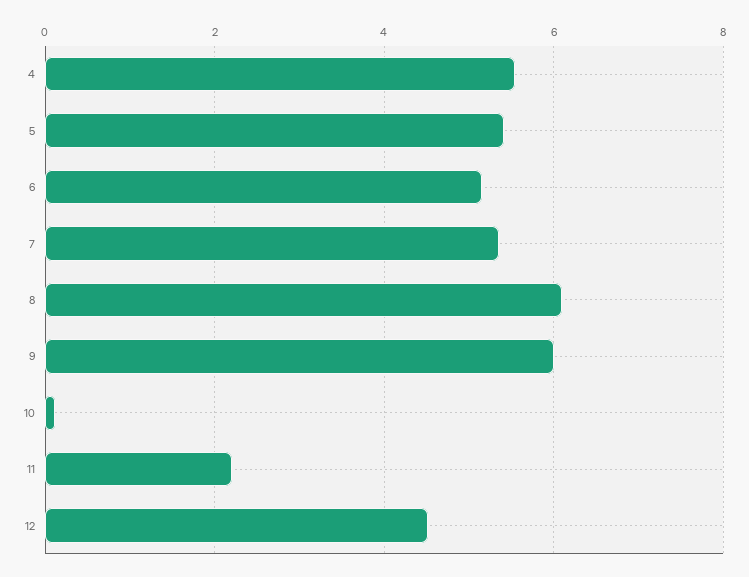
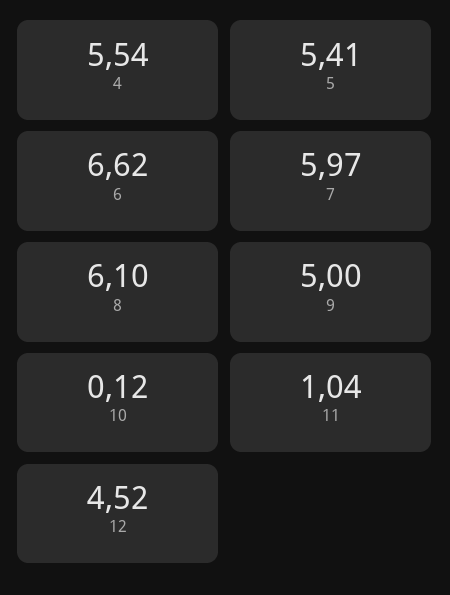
6: 5.2 -> 6.62
7: 5.4 -> 5.97
9: 6 -> 5
11: 2.2 -> 1.04

